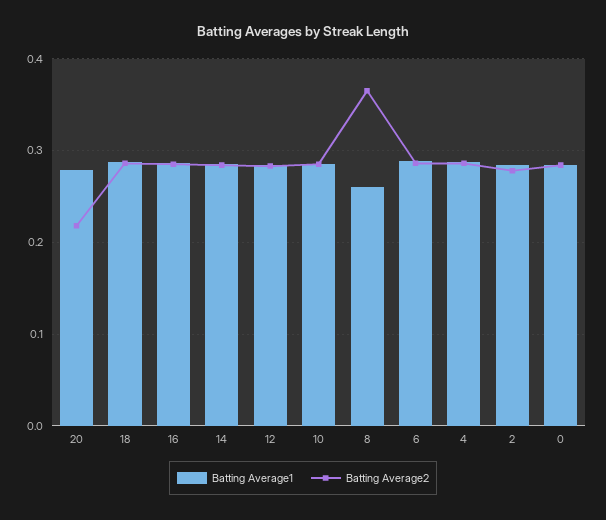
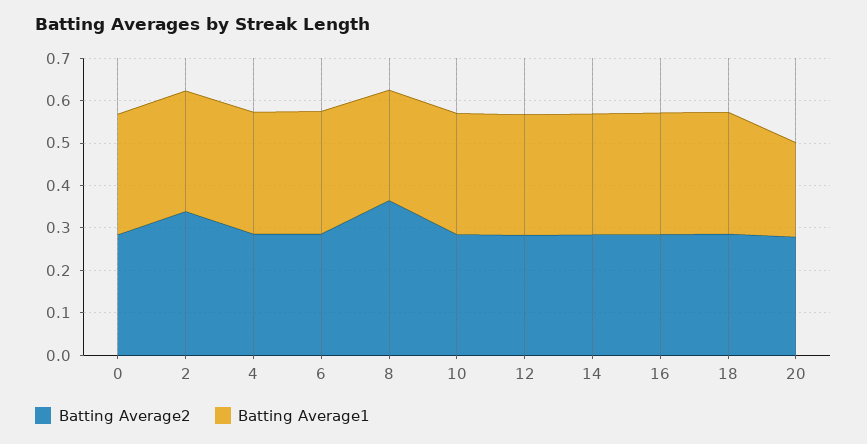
Batting Average1, 20: 0.28 -> 0.22
Batting Average2, 20: 0.22 -> 0.28
Batting Average2, 2: 0.28 -> 0.34

